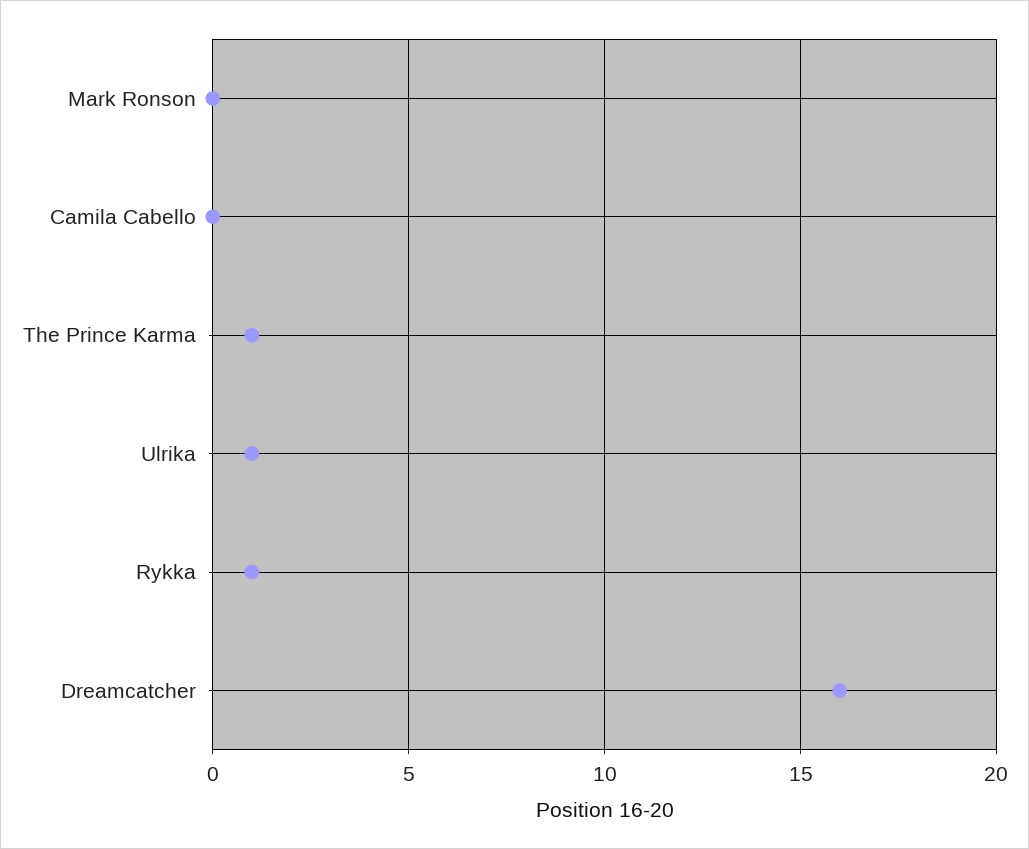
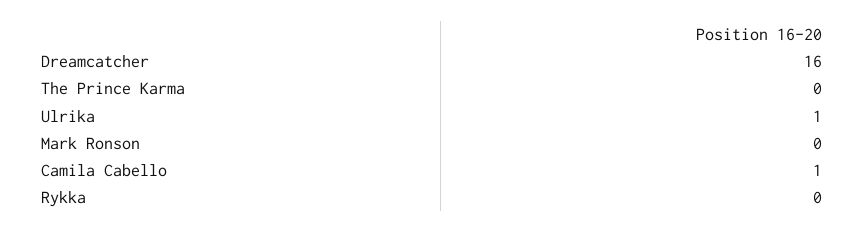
Camila Cabello: 0 -> 1
The Prince Karma: 1 -> 0
Rykka: 1 -> 0

